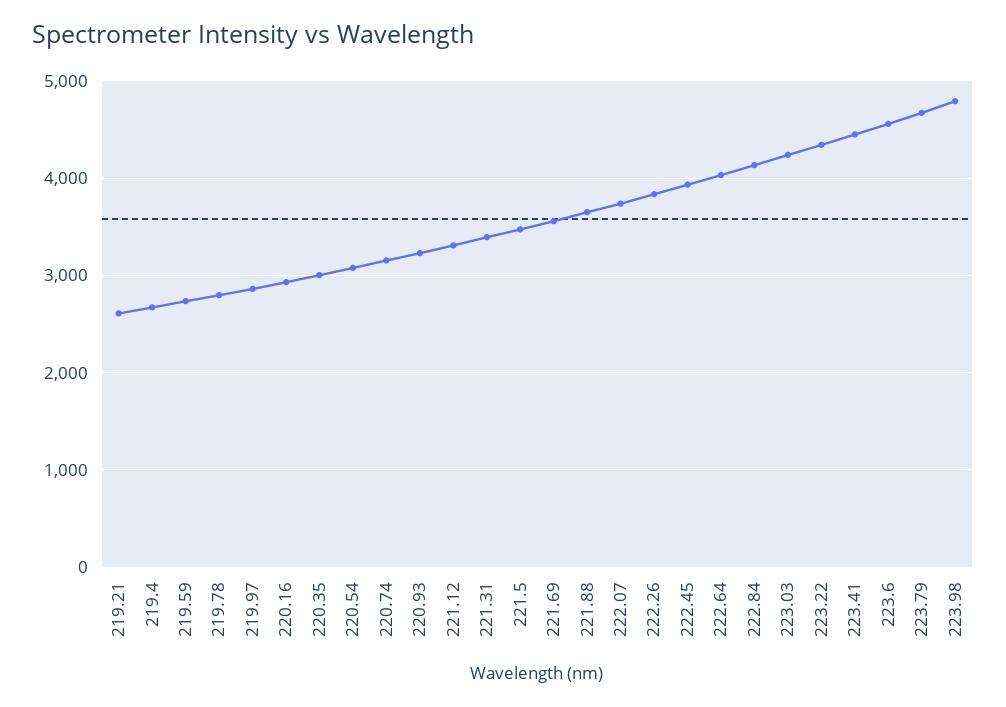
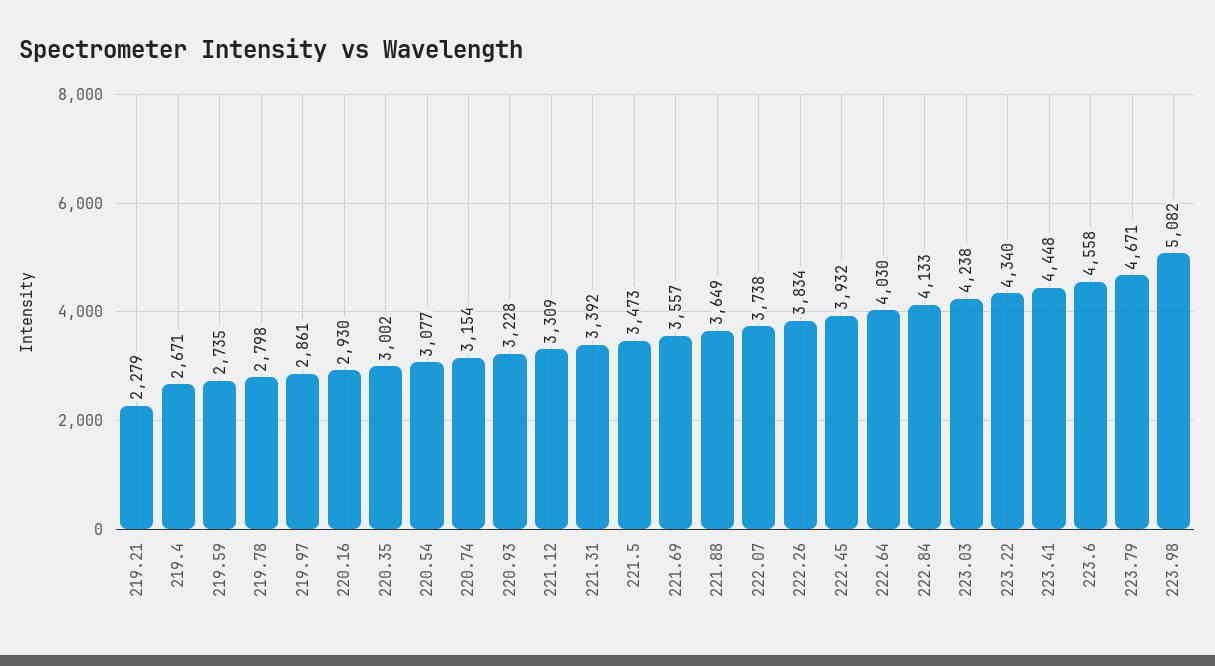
219.21: 2600 -> 2279
223.98: 4800 -> 5082

